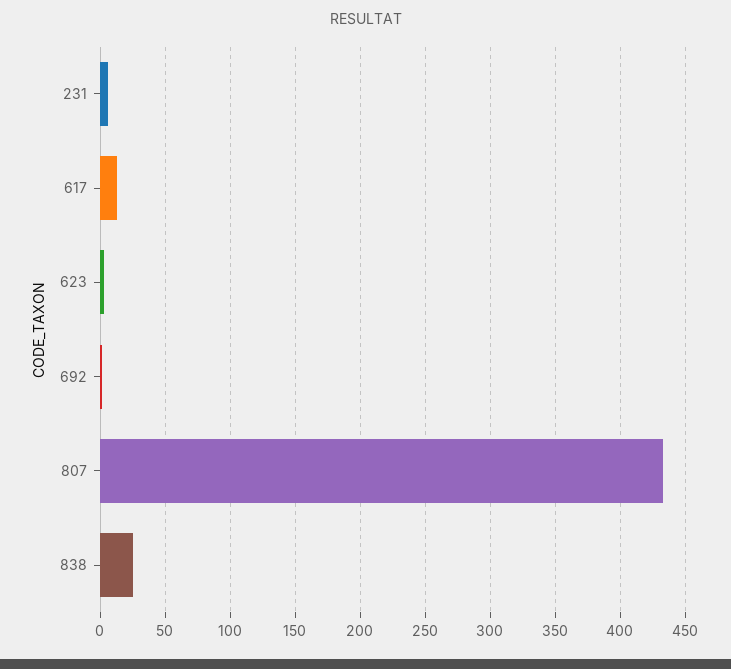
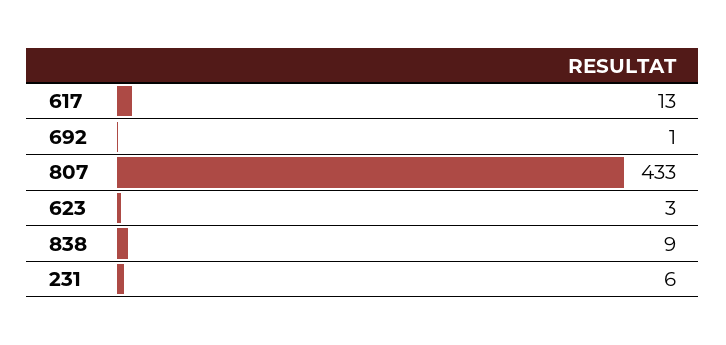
838: 25 -> 9

